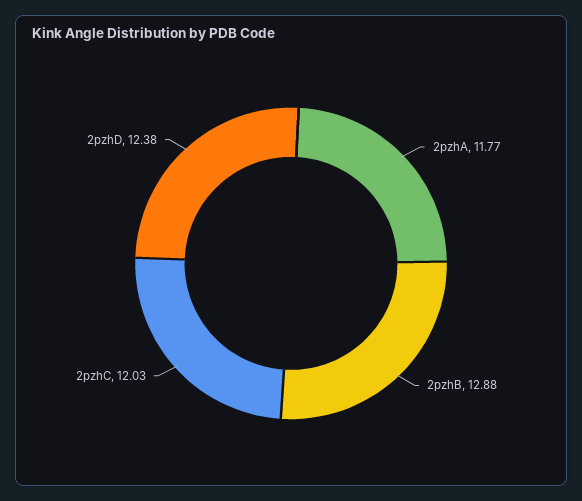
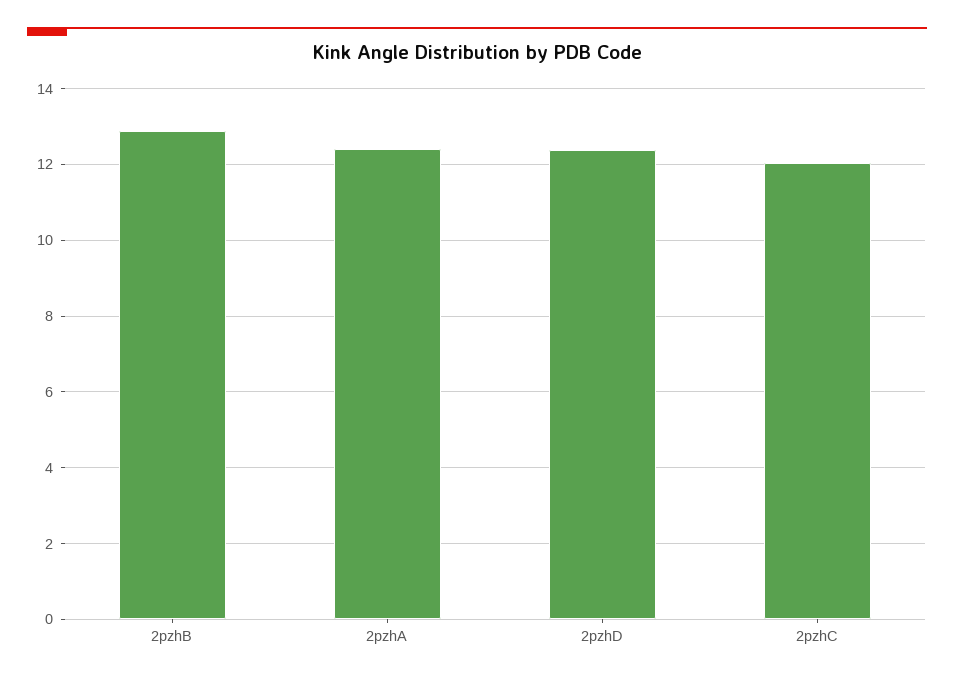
2pzhA: 11.77 -> 12.4

